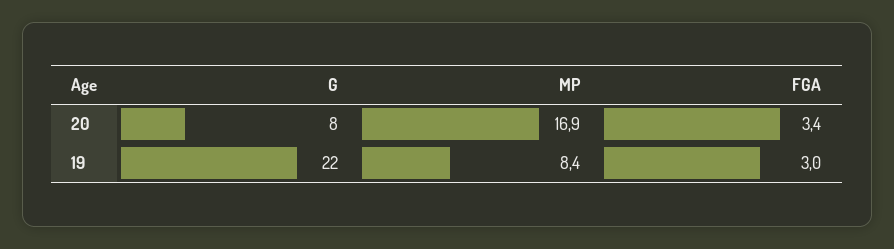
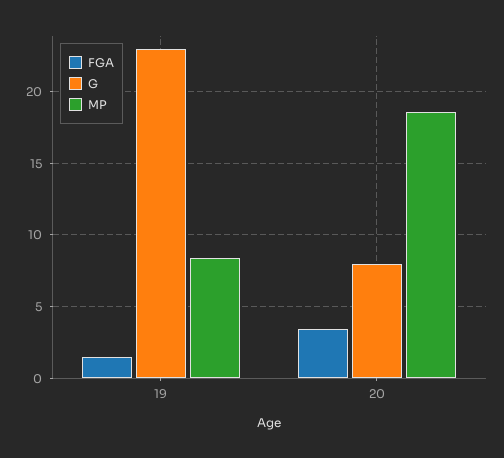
MP, 20: 16.9 -> 18.5
G, 19: 22 -> 23
FGA, 19: 3 -> 1.5

